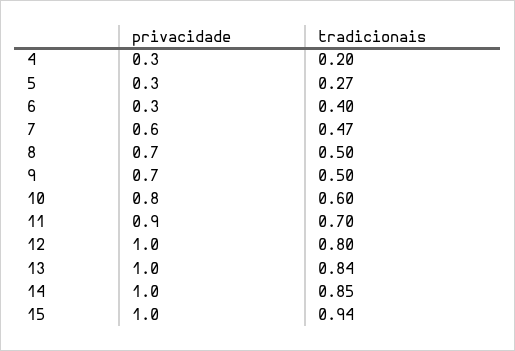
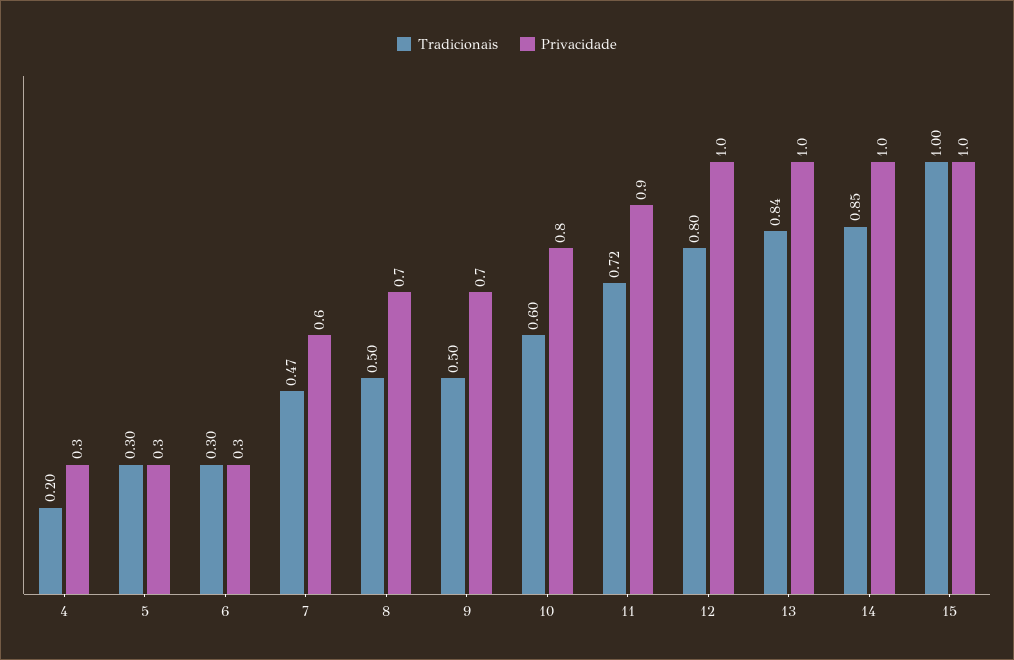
tradicionais, 5: 0.27 -> 0.3
tradicionais, 6: 0.4 -> 0.3
tradicionais, 11: 0.7 -> 0.72
tradicionais, 15: 0.94 -> 1

